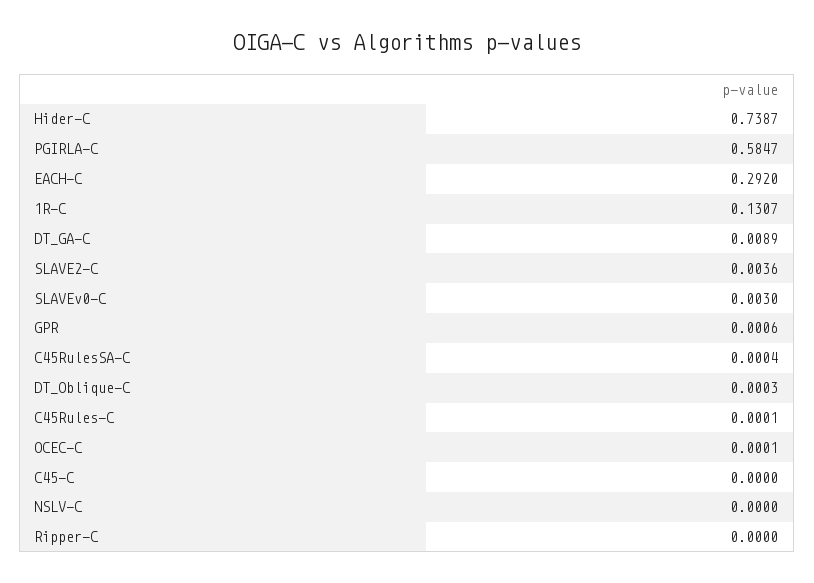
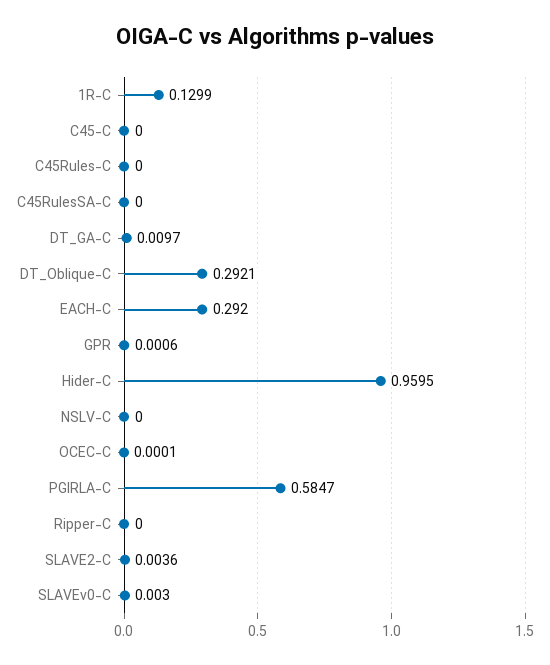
Hider-C: 0.7387 -> 0.9595
1R-C: 0.1307 -> 0.1299
DT_GA-C: 0.0089 -> 0.0097
C45RulesSA-C: 0.0004 -> 0
DT_Oblique-C: 0.0003 -> 0.2921
C45Rules-C: 0.0001 -> 0

